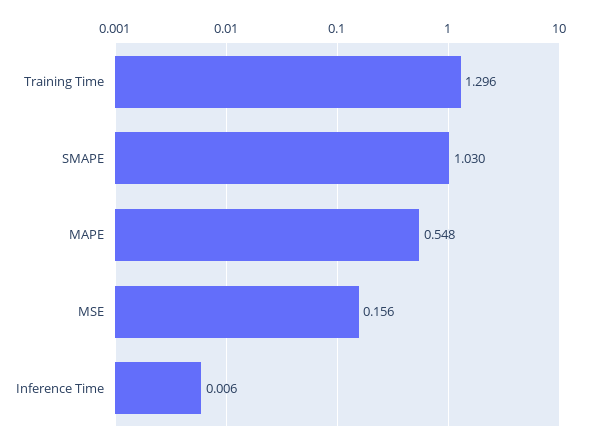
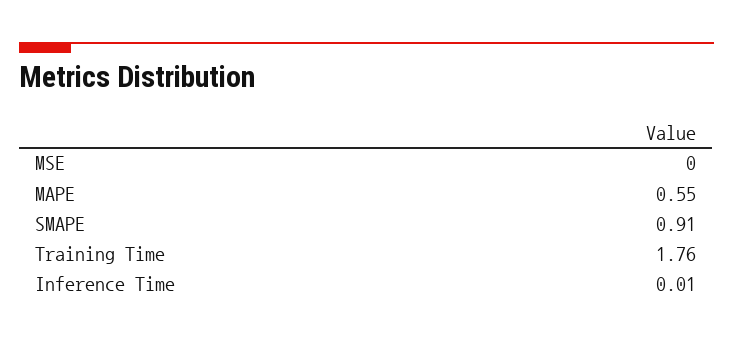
Training Time: 1.296 -> 1.76
SMAPE: 1.03 -> 0.91
MSE: 0.156 -> 0

